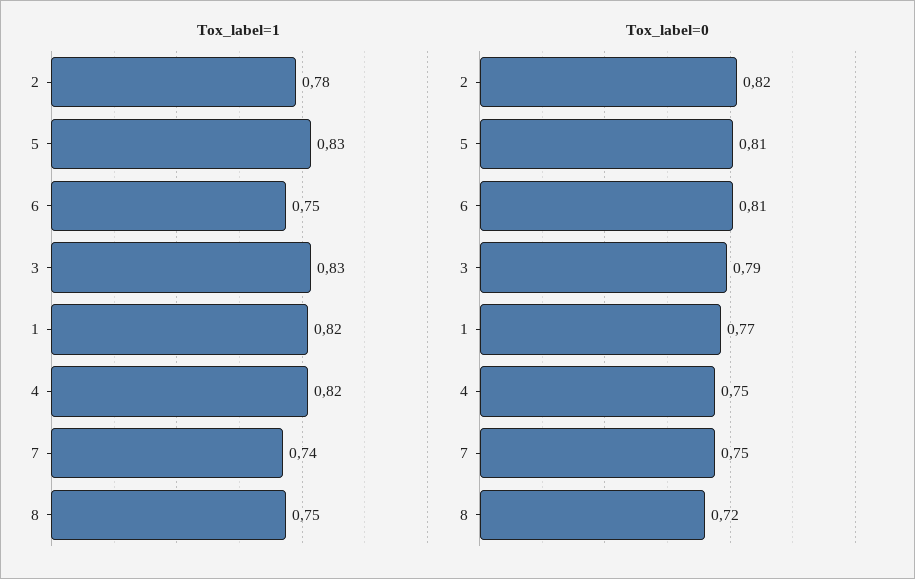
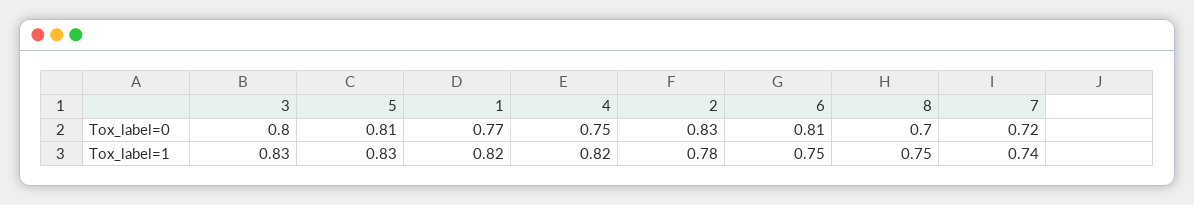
Tox_label=0, 2: 0.82 -> 0.83
Tox_label=0, 3: 0.79 -> 0.8
Tox_label=0, 7: 0.75 -> 0.72
Tox_label=0, 8: 0.72 -> 0.7

